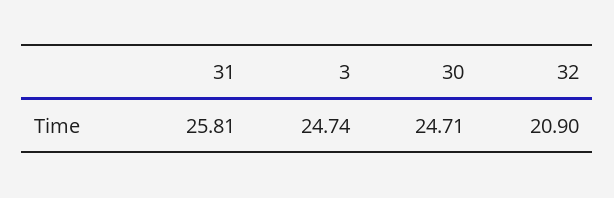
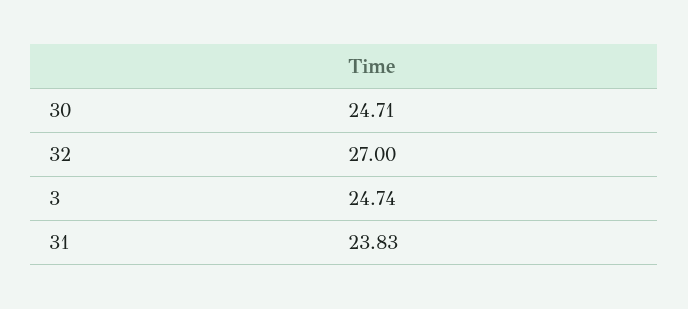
31: 25.81 -> 23.83
32: 20.9 -> 27

